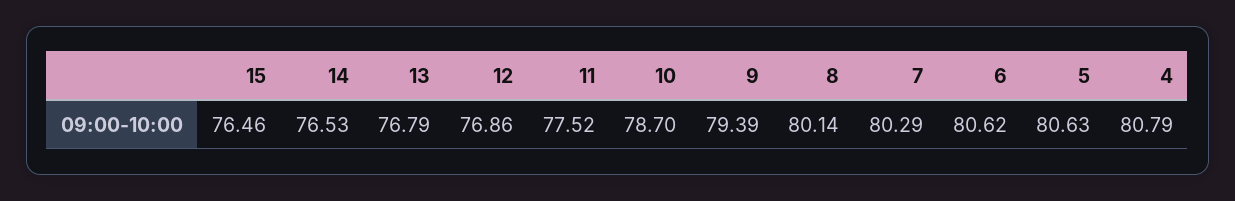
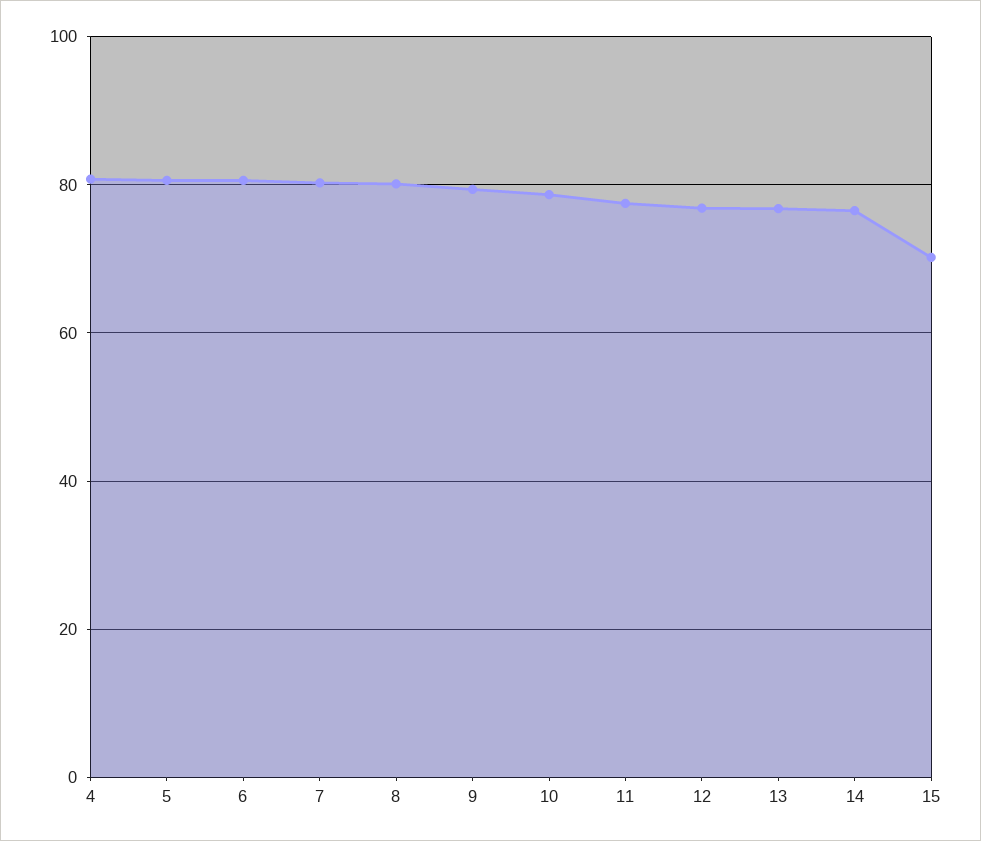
15: 76.46 -> 70

